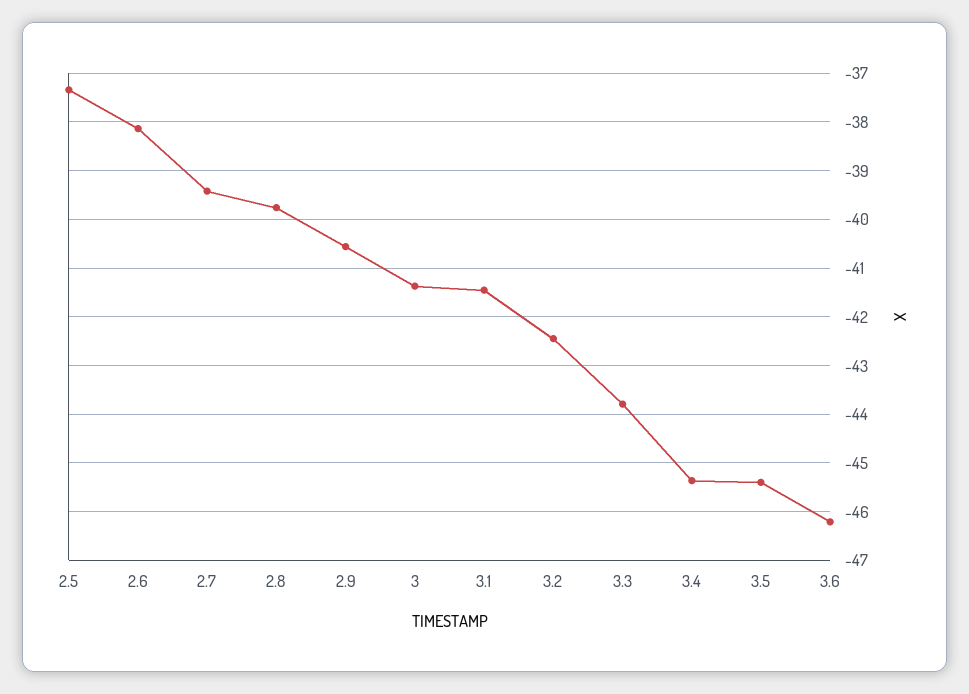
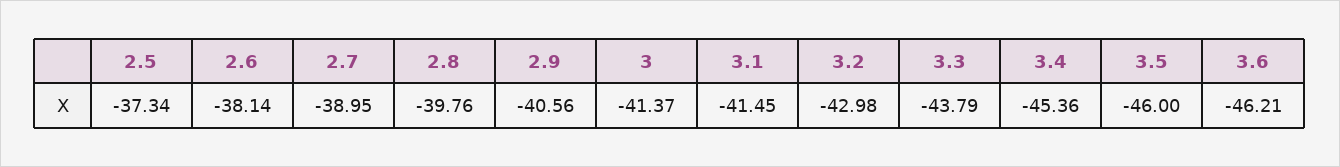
2.7: -39.4 -> -38.95
3.2: -42.4 -> -42.98
3.5: -45.4 -> -46

